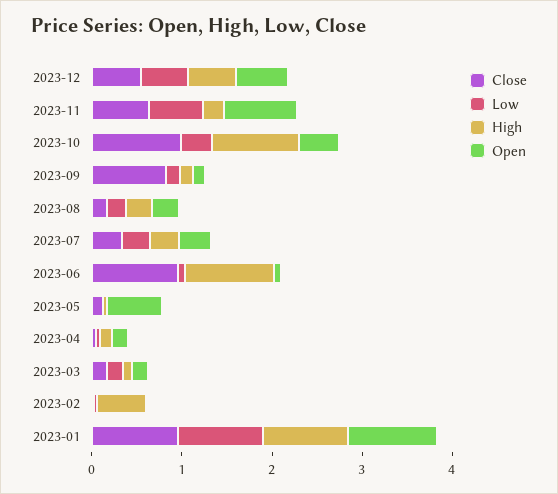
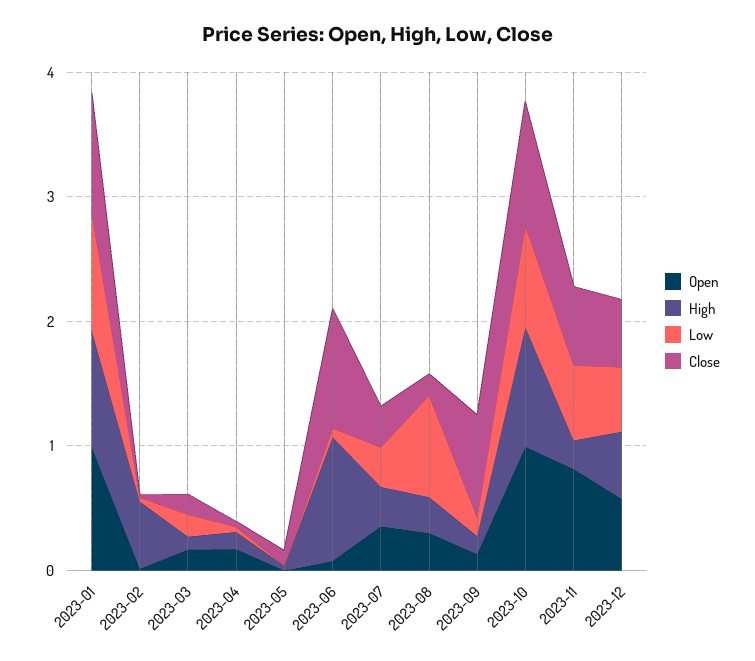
Low, 2023-10: 0.4 -> 0.8
Open, 2023-10: 0.4 -> 1
Low, 2023-08: 0.2 -> 0.8
Open, 2023-05: 0.6 -> 0

